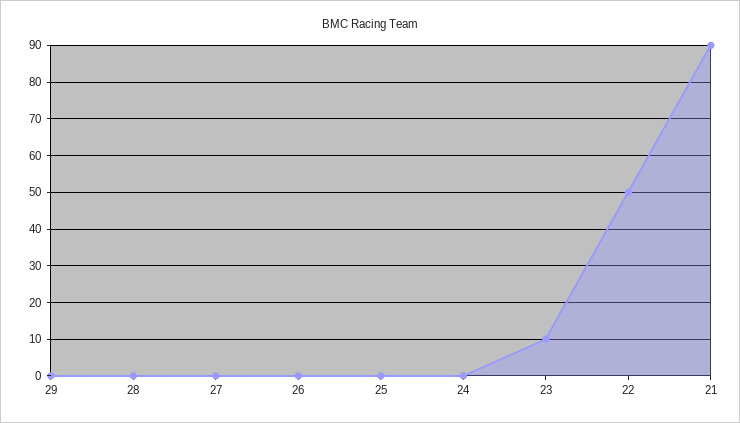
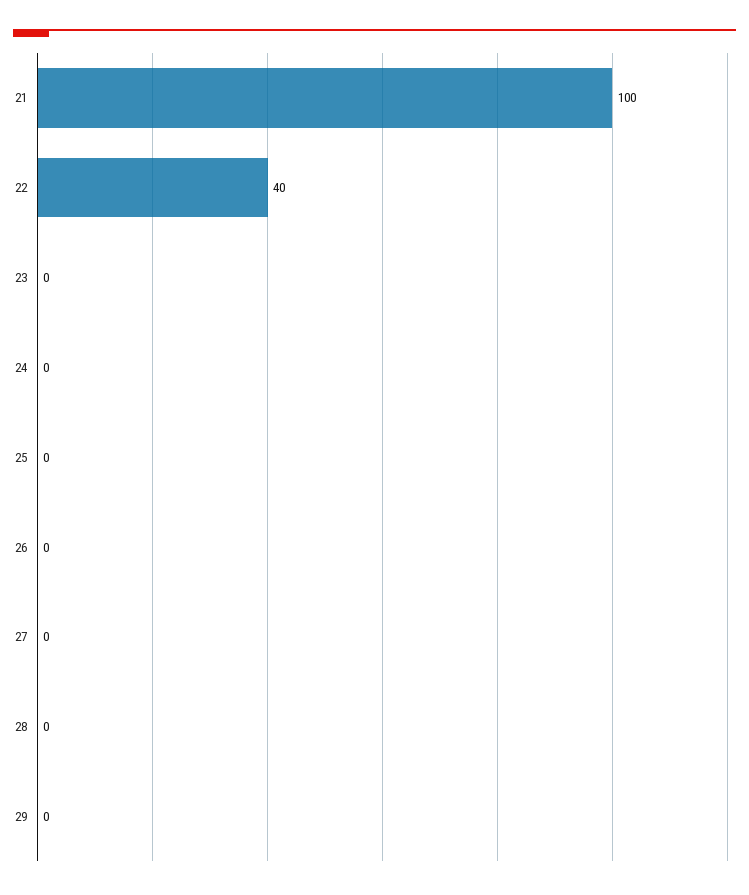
23: 10 -> 0
22: 50 -> 40
21: 90 -> 100

